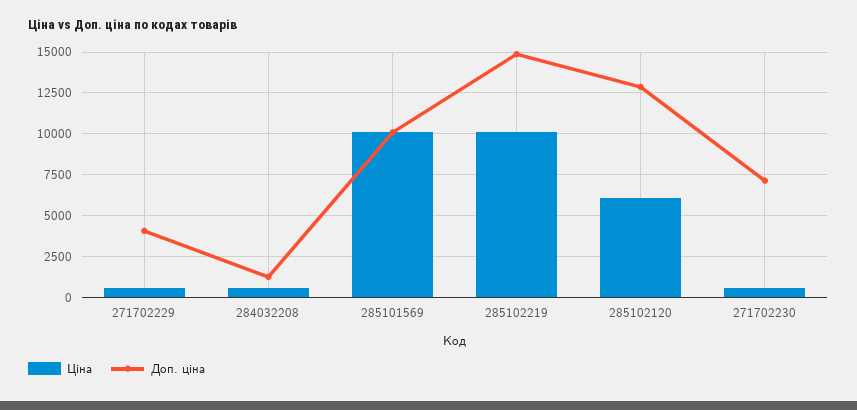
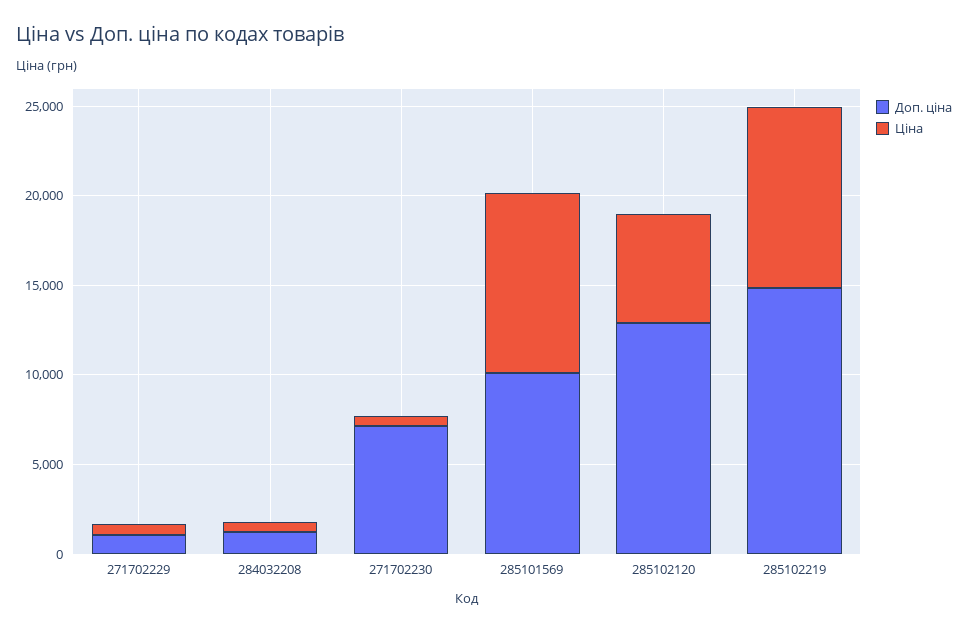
Доп. ціна, 271702229: 4000 -> 1000

